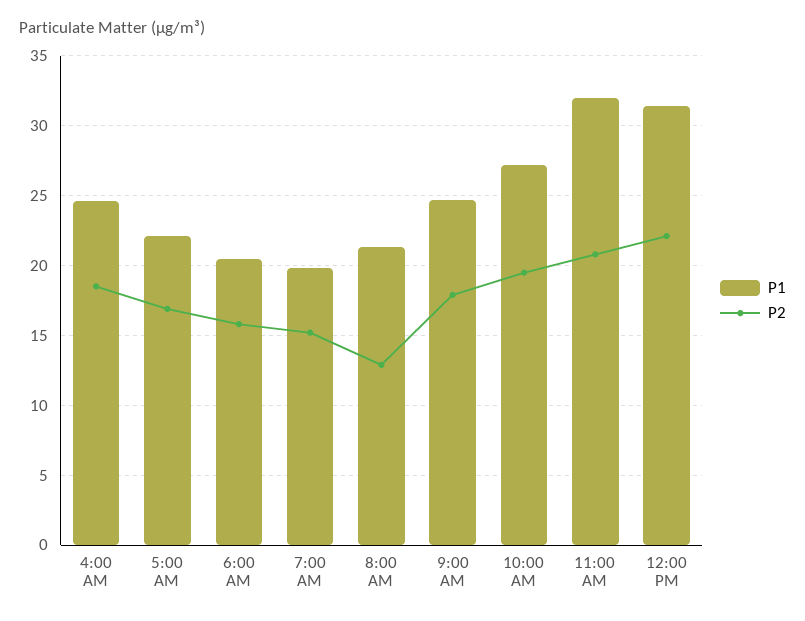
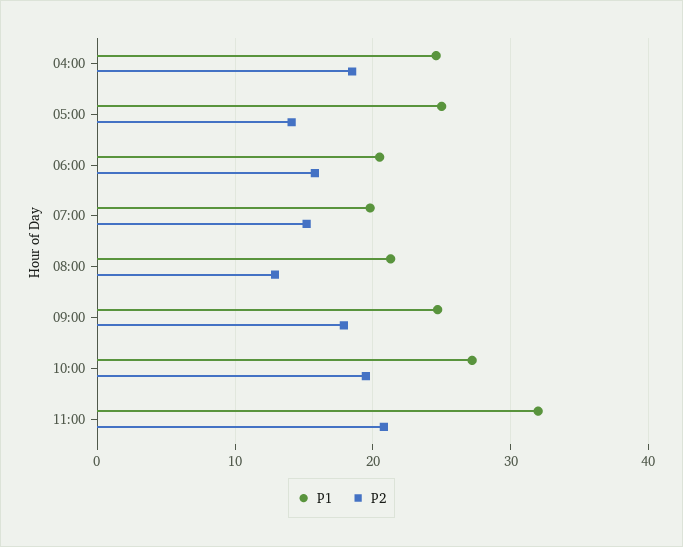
P1, 5:00 AM: 22 -> 25
P2, 5:00 AM: 17 -> 14
P1, 12:00 PM: 31.5 -> none
P2, 12:00 PM: 22 -> none

